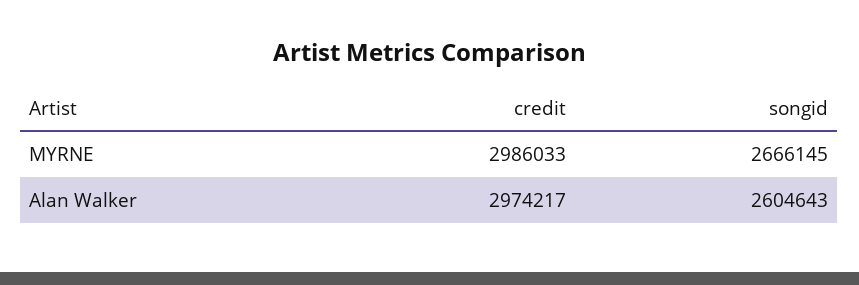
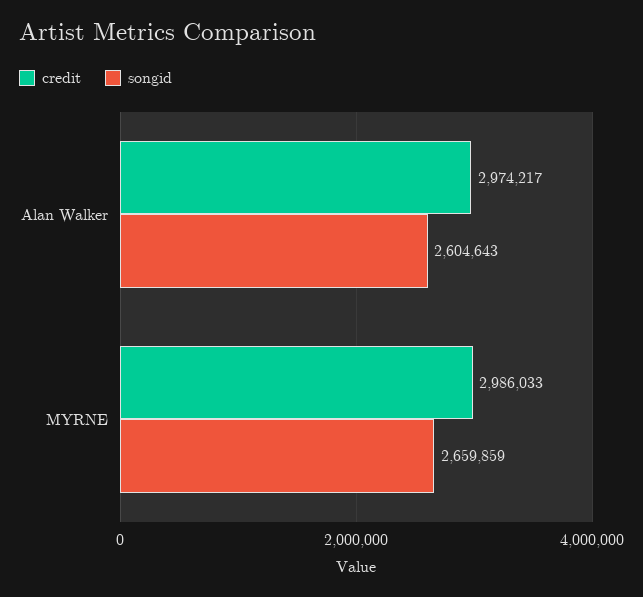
songid, MYRNE: 2666145 -> 2659859

